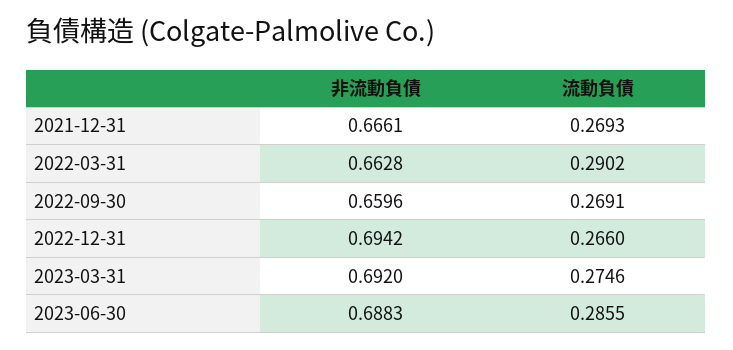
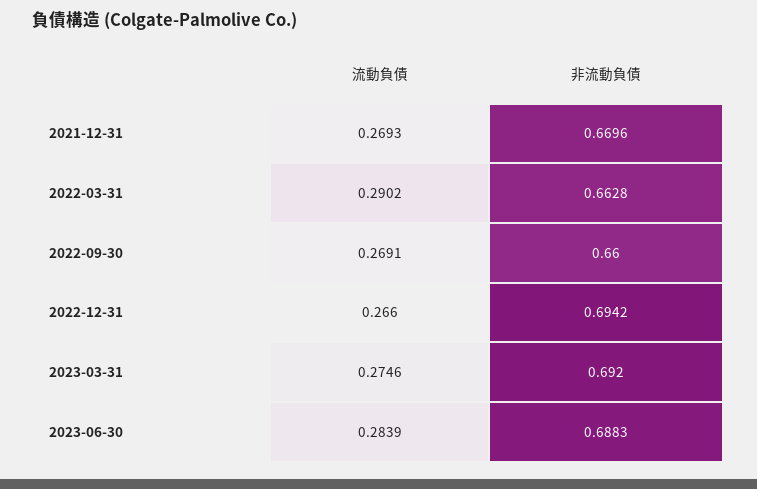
非流動負債, 2021-12-31: 0.6661 -> 0.6696
非流動負債, 2022-09-30: 0.6596 -> 0.66
流動負債, 2023-06-30: 0.2855 -> 0.2839

